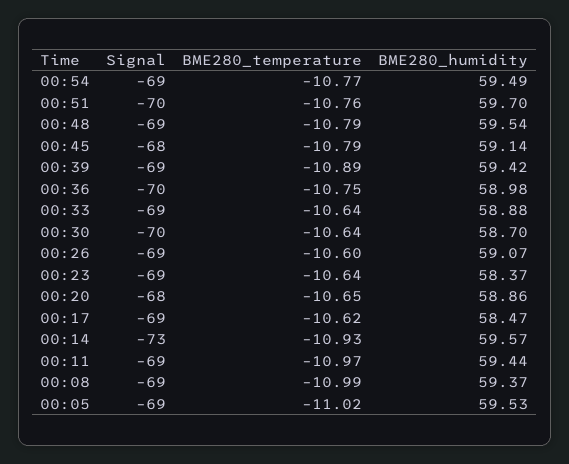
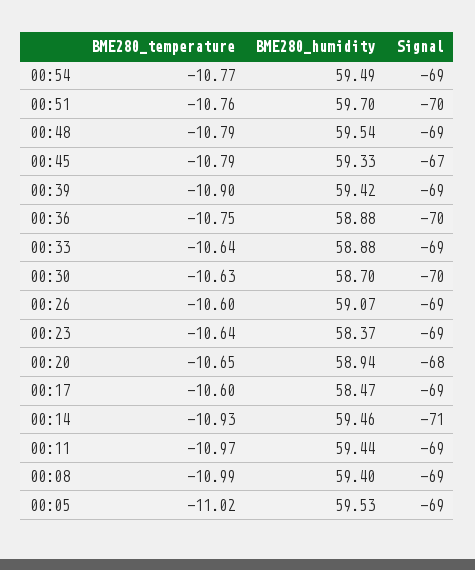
Signal, 00:45: -68 -> -67
BME280_humidity, 00:45: 59.14 -> 59.33
BME280_temperature, 00:39: -10.89 -> -10.9
BME280_humidity, 00:36: 58.98 -> 58.88
BME280_temperature, 00:30: -10.64 -> -10.63
BME280_humidity, 00:20: 58.86 -> 58.94
BME280_temperature, 00:17: -10.62 -> -10.6
Signal, 00:14: -73 -> -71
BME280_humidity, 00:14: 59.57 -> 59.46
BME280_humidity, 00:08: 59.37 -> 59.4

